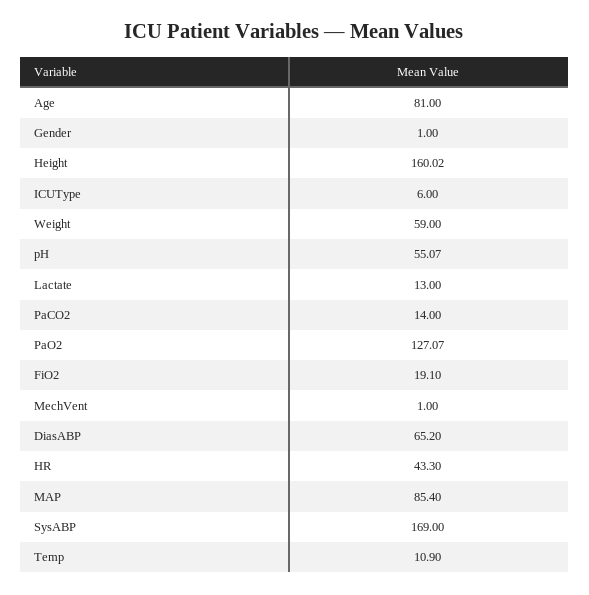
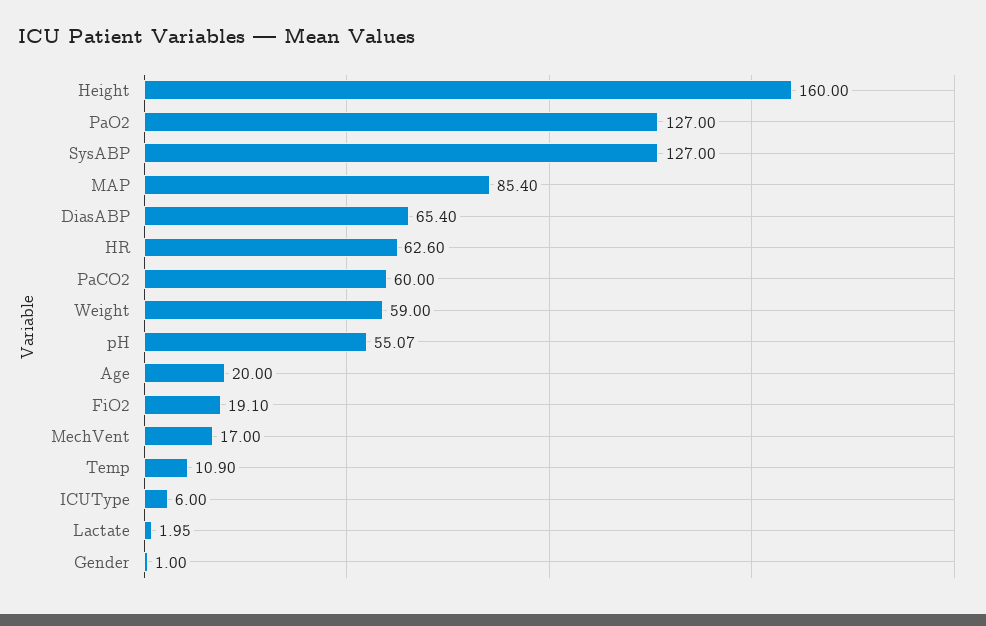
Age: 81 -> 20
Height: 160.02 -> 160
Lactate: 13 -> 1.95
PaCO2: 14 -> 60
PaO2: 127.07 -> 127
MechVent: 1 -> 17
DiasABP: 65.2 -> 65.4
HR: 43.3 -> 62.6
SysABP: 169 -> 127

